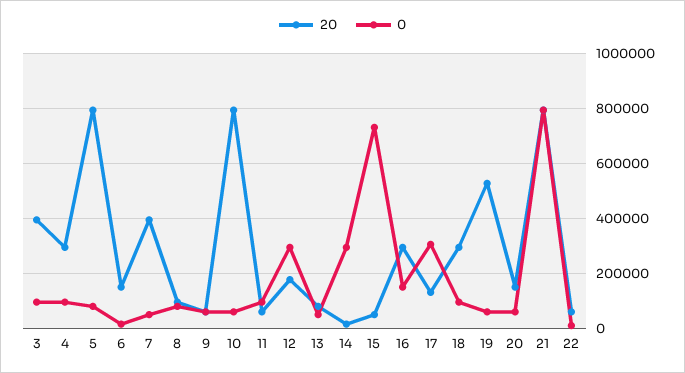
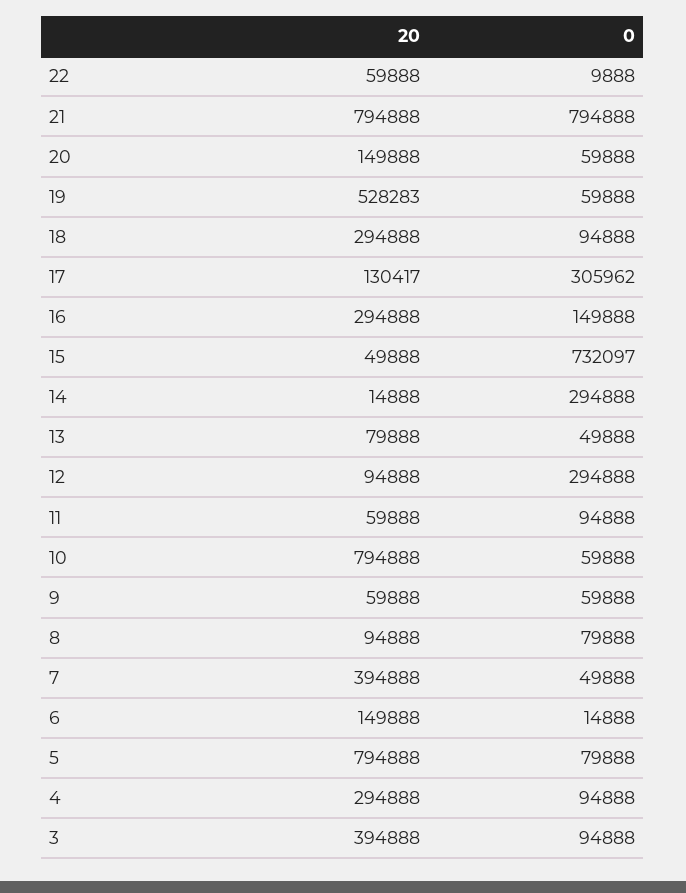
20, 12: 175000 -> 94888

